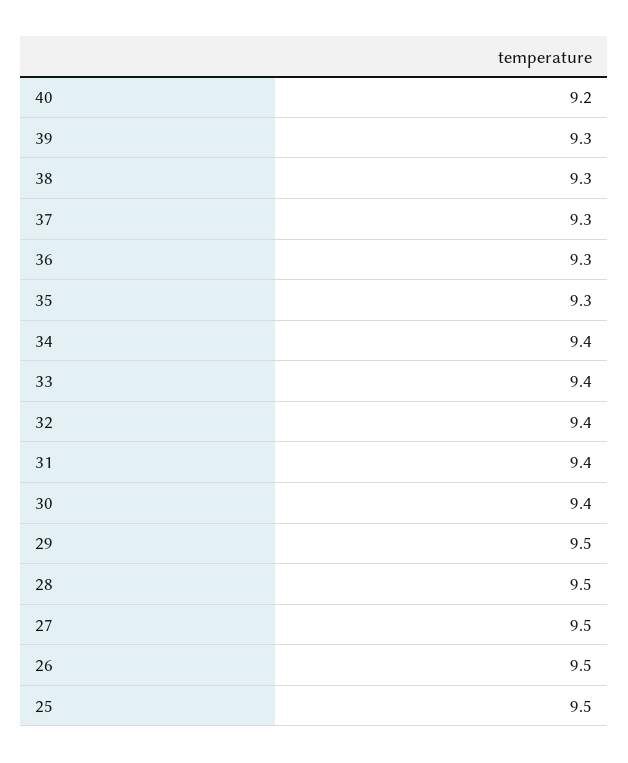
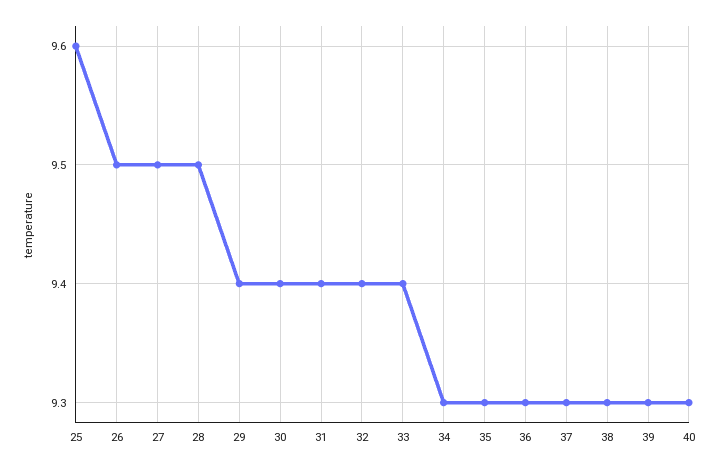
40: 9.2 -> 9.3
34: 9.4 -> 9.3
29: 9.5 -> 9.4
25: 9.5 -> 9.6

